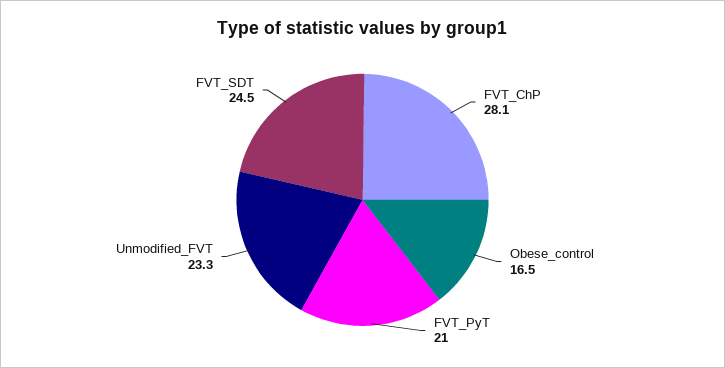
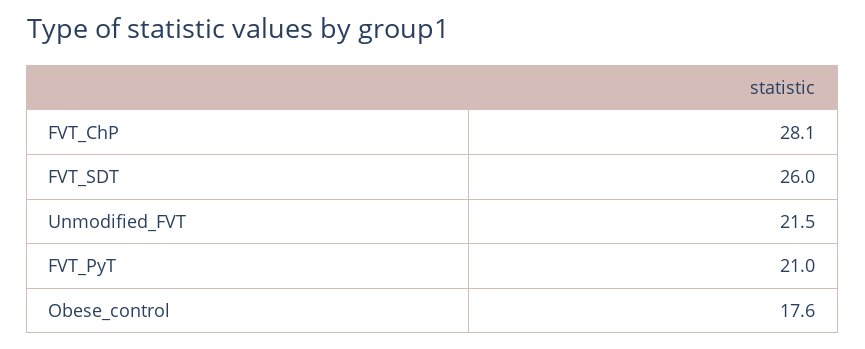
Obese_control: 16.5 -> 17.6
Unmodified_FVT: 23.3 -> 21.5
FVT_SDT: 24.5 -> 26

